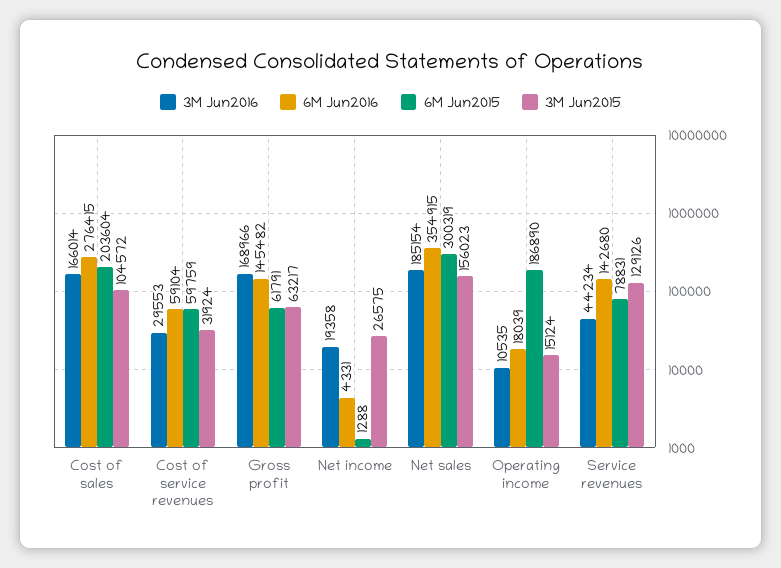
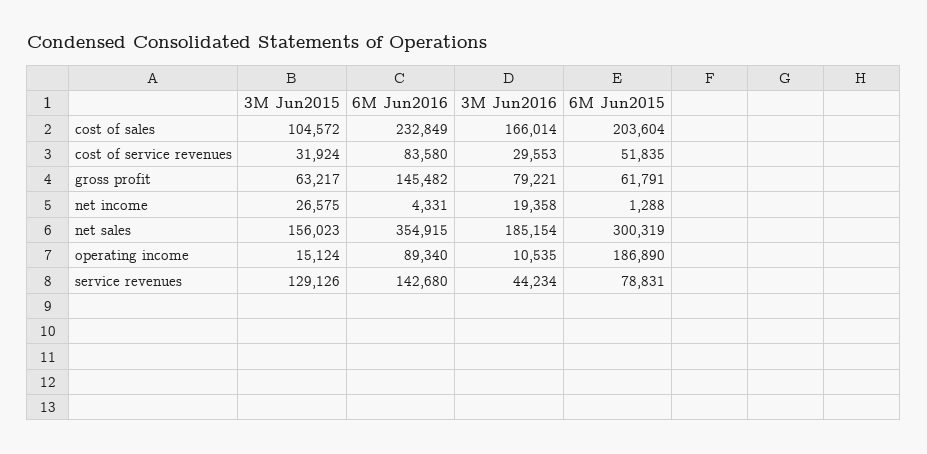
6M Jun2016, Cost of sales: 276415 -> 232849
6M Jun2016, Cost of service revenues: 59104 -> 83580
6M Jun2015, Cost of service revenues: 59759 -> 51835
3M Jun2016, Gross profit: 168966 -> 79221
6M Jun2016, Operating income: 18039 -> 89340

